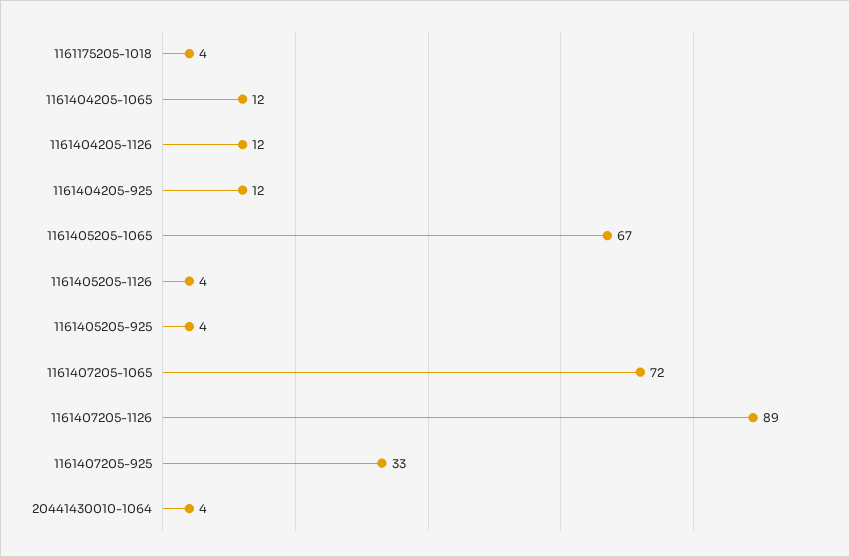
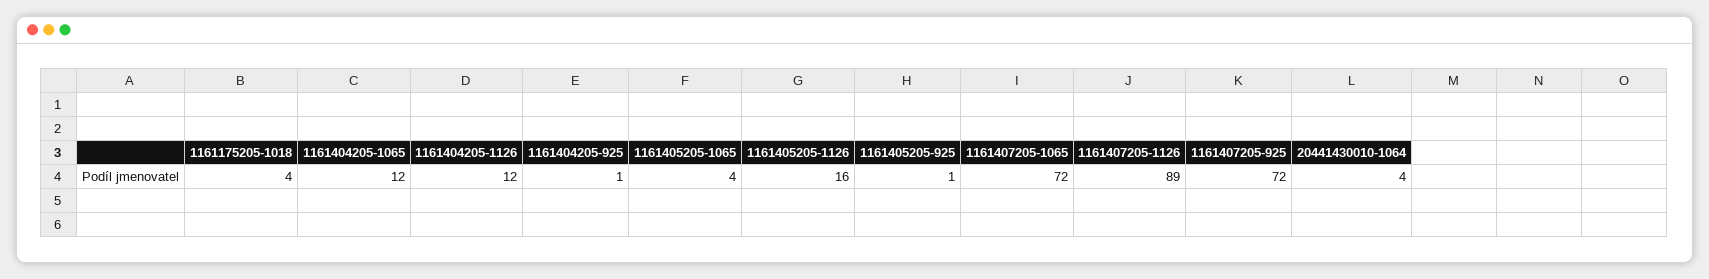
1161404205-925: 12 -> 1
1161405205-1065: 67 -> 4
1161405205-1126: 4 -> 16
1161405205-925: 4 -> 1
1161407205-925: 33 -> 72

